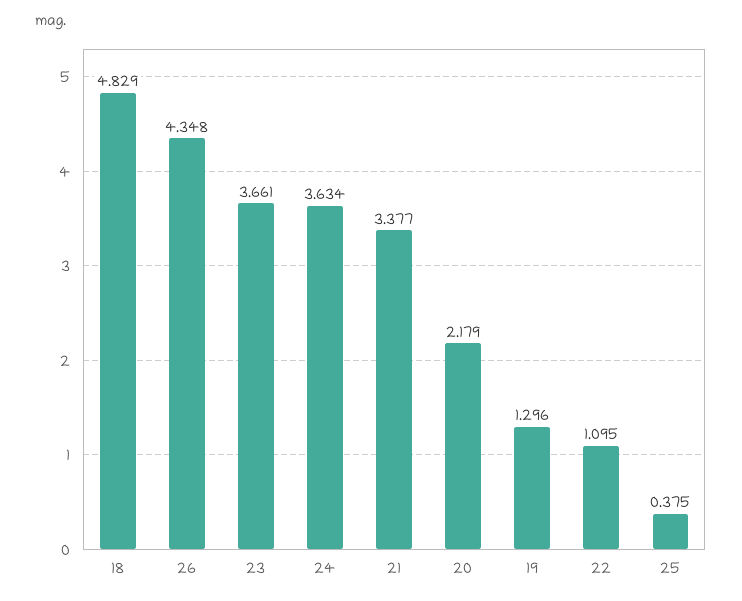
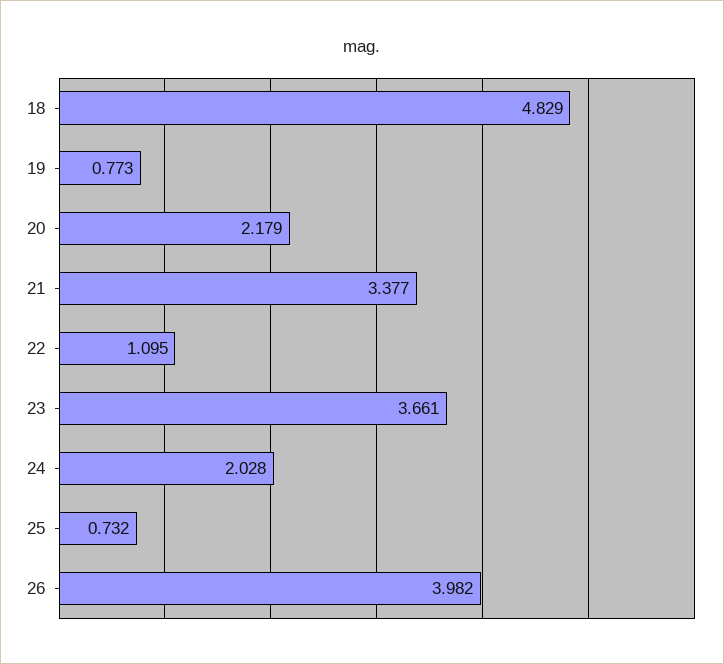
26: 4.348 -> 3.982
24: 3.634 -> 2.028
19: 1.296 -> 0.773
25: 0.375 -> 0.732

